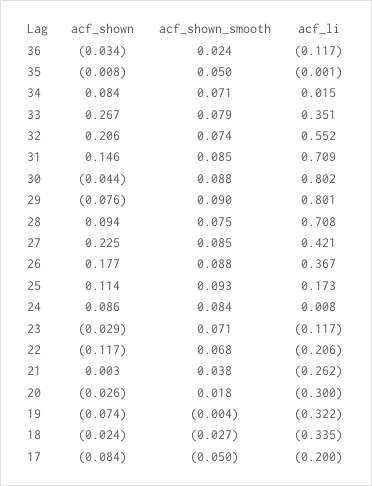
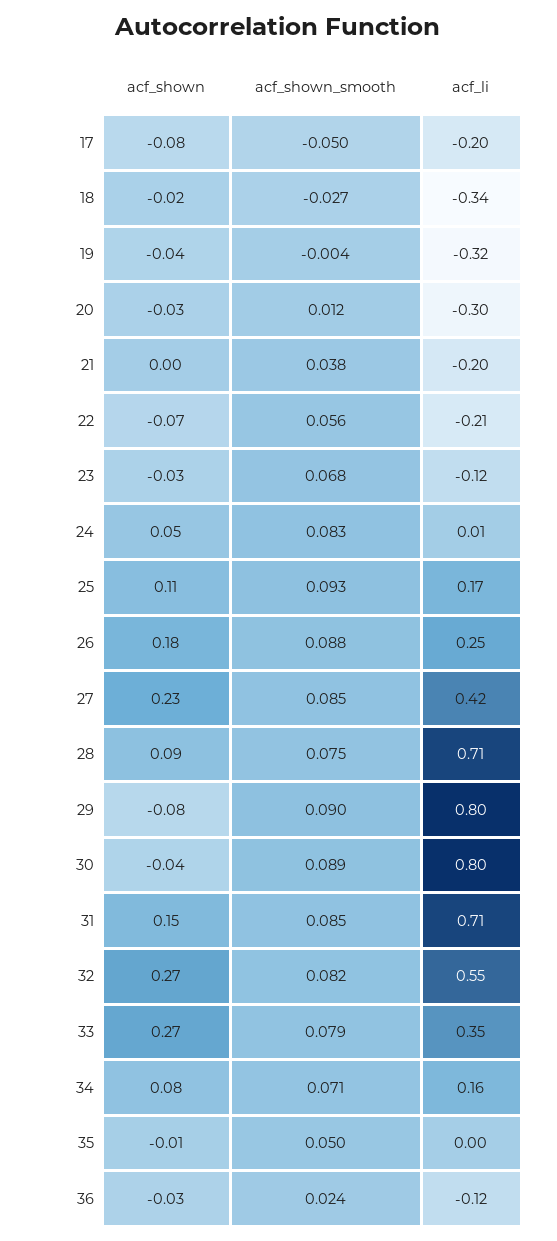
acf_li, 34: 0.015 -> 0.16
acf_shown, 32: 0.206 -> 0.27
acf_shown_smooth, 32: 0.074 -> 0.082
acf_shown_smooth, 30: 0.088 -> 0.089
acf_li, 26: 0.367 -> 0.25
acf_shown, 24: 0.086 -> 0.05
acf_shown_smooth, 24: 0.084 -> 0.083
acf_shown_smooth, 23: 0.071 -> 0.068
acf_shown, 22: -0.117 -> -0.07
acf_shown_smooth, 22: 0.068 -> 0.056
acf_li, 21: -0.262 -> -0.2
acf_shown_smooth, 20: 0.018 -> 0.012
acf_shown, 19: -0.074 -> -0.04

